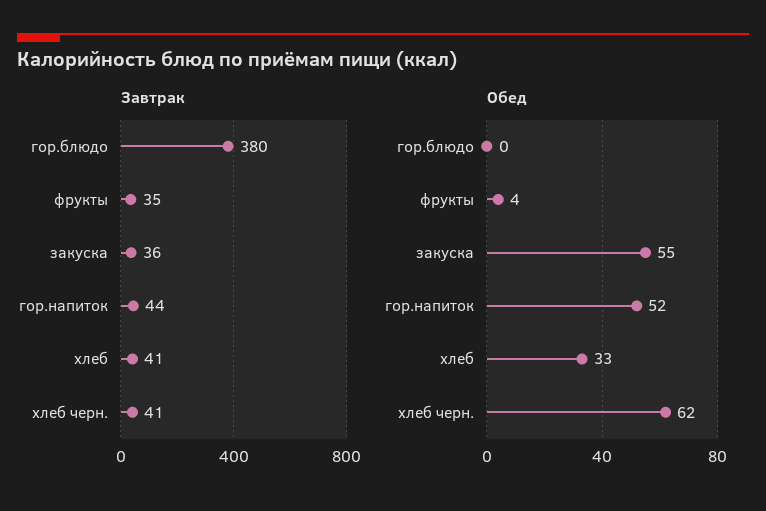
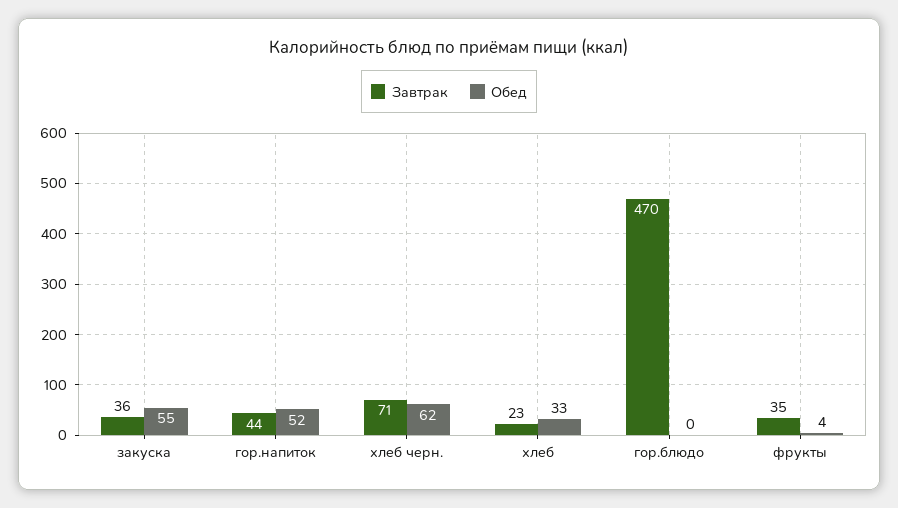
Завтрак, гор.блюдо: 380 -> 470
Завтрак, хлеб: 41 -> 23
Завтрак, хлеб черн.: 41 -> 71

